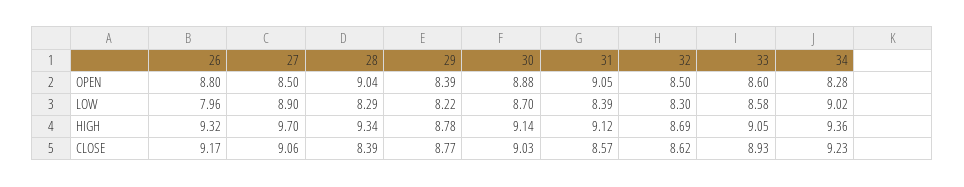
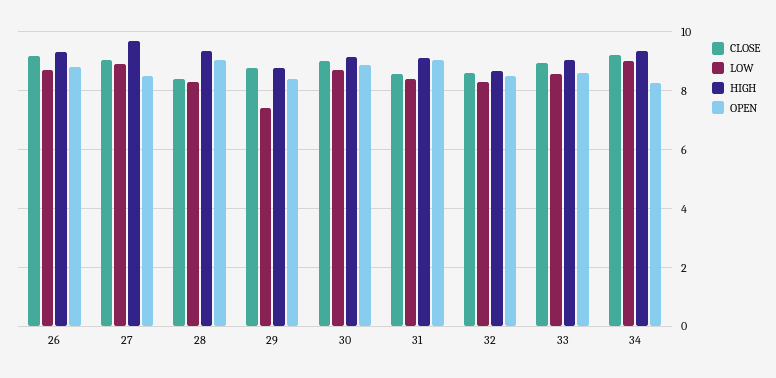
LOW, 26: 7.96 -> 8.75
LOW, 29: 8.22 -> 7.5

